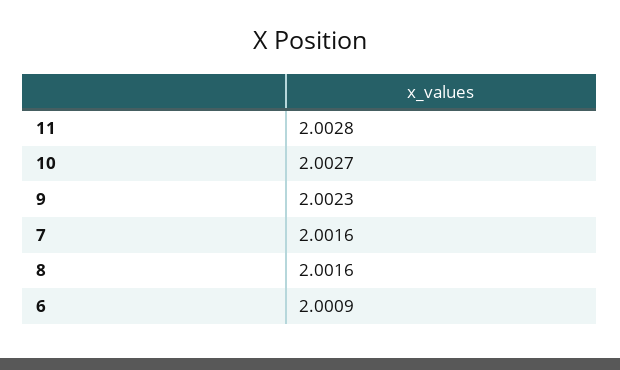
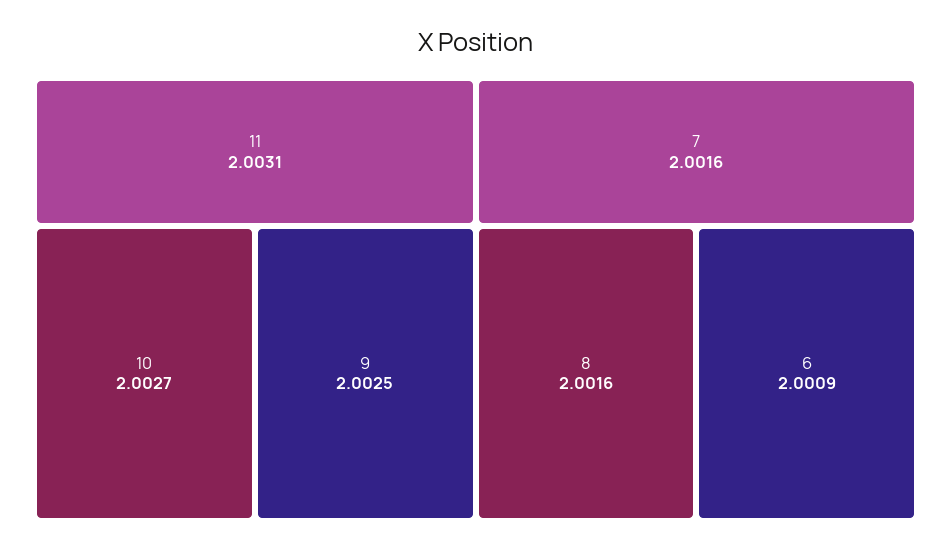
11: 2.0028 -> 2.0031
9: 2.0023 -> 2.0025

